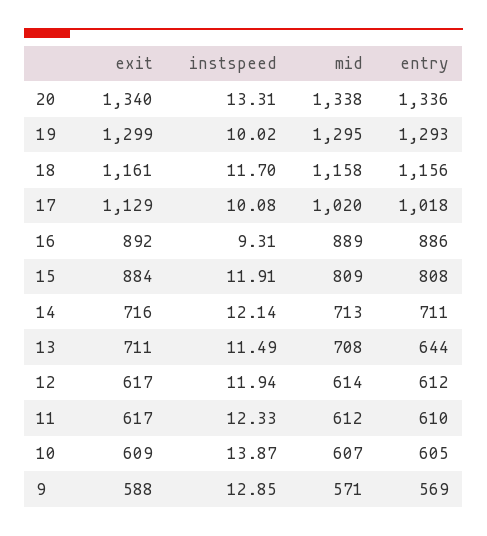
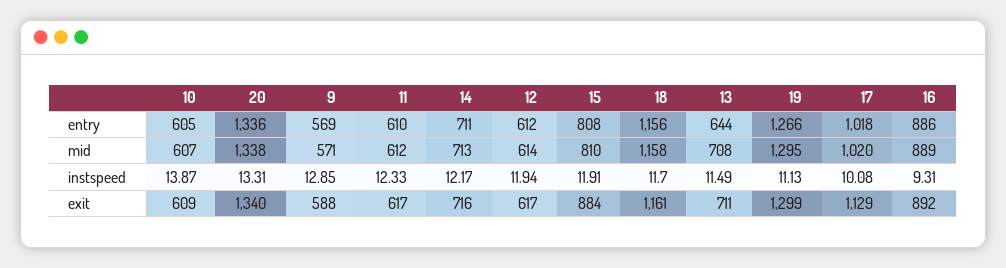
instspeed, 19: 10.02 -> 11.13
entry, 19: 1293 -> 1266
mid, 15: 809 -> 810
instspeed, 14: 12.14 -> 12.17

